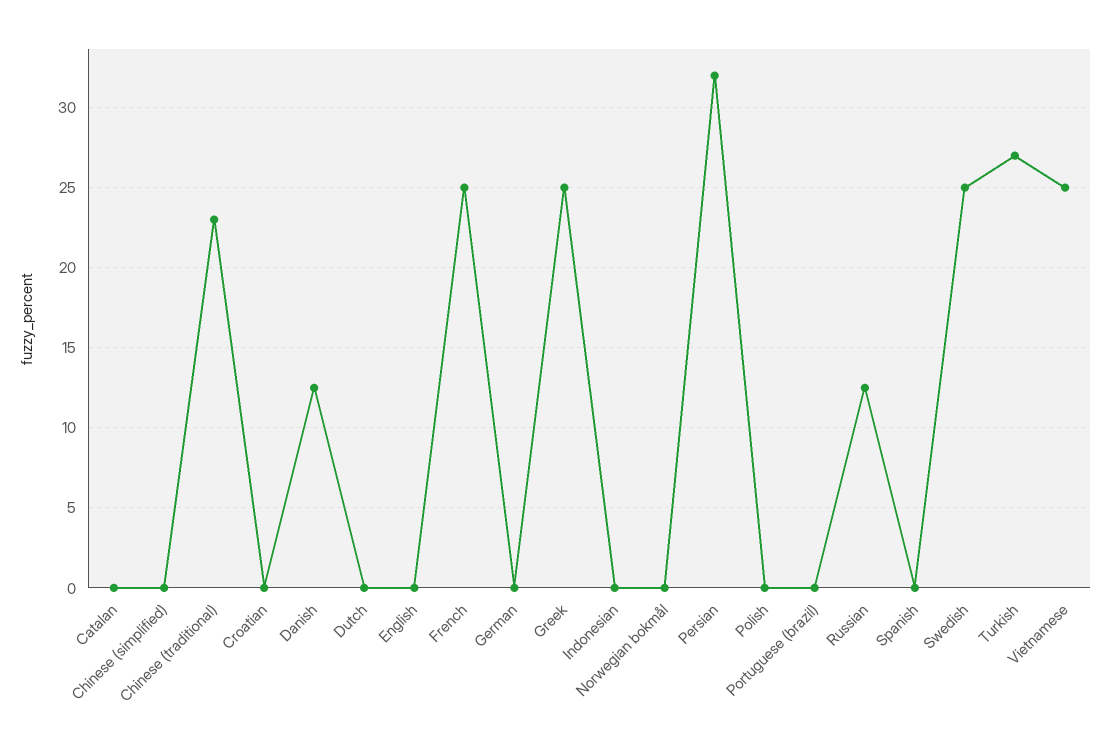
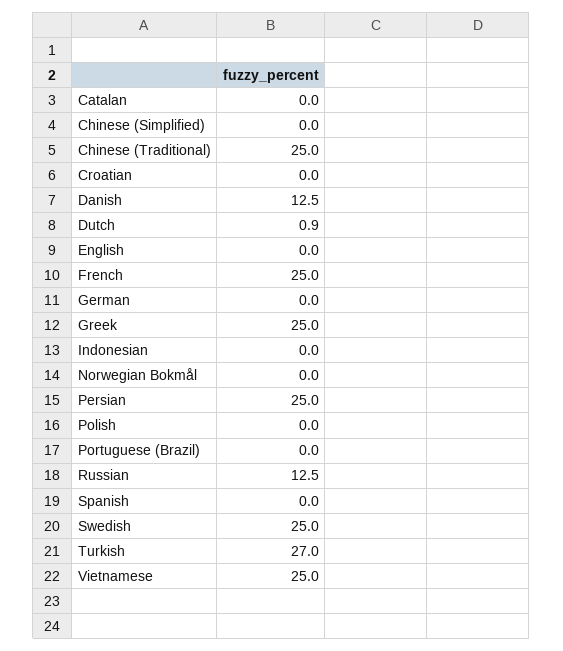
Chinese (traditional): 23 -> 25
Dutch: 0 -> 0.9
Persian: 32 -> 25

